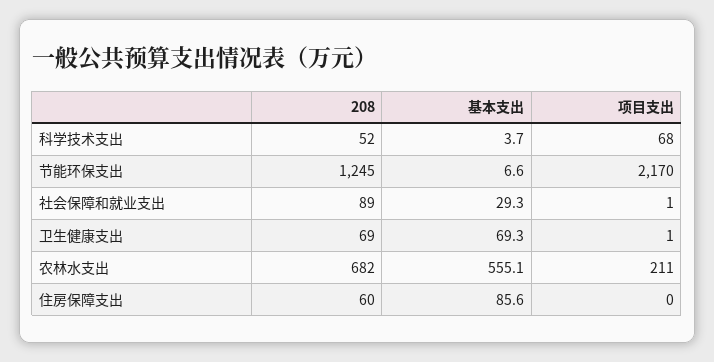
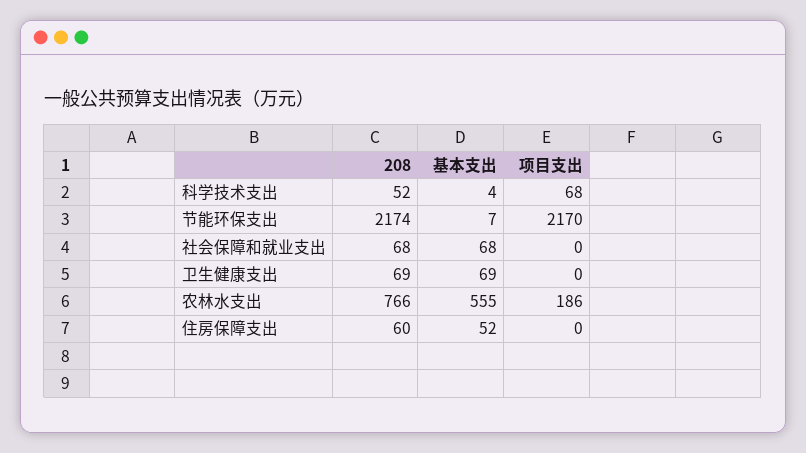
208, 节能环保支出: 1245 -> 2174
208, 社会保障和就业支出: 89 -> 68
基本支出, 社会保障和就业支出: 29.3 -> 68
项目支出, 社会保障和就业支出: 1 -> 0
项目支出, 卫生健康支出: 1 -> 0
208, 农林水支出: 682 -> 766
项目支出, 农林水支出: 211 -> 186
基本支出, 住房保障支出: 85.6 -> 52

